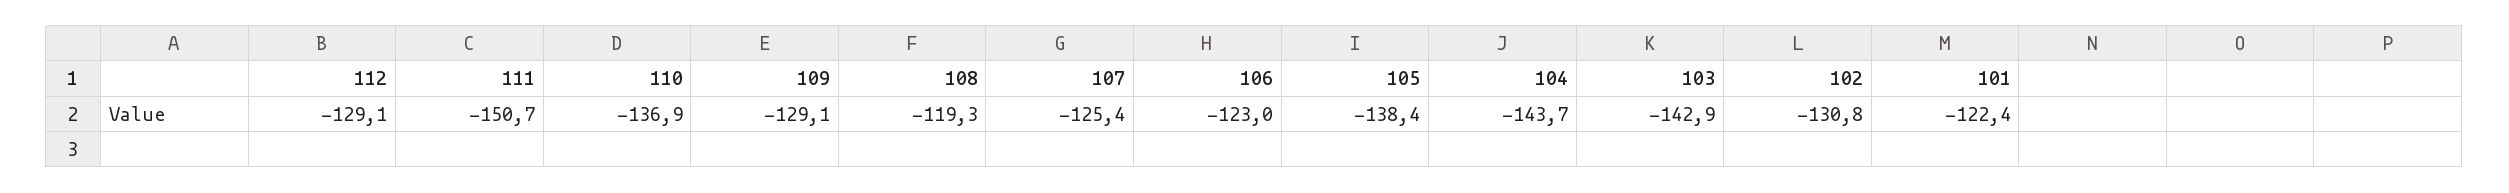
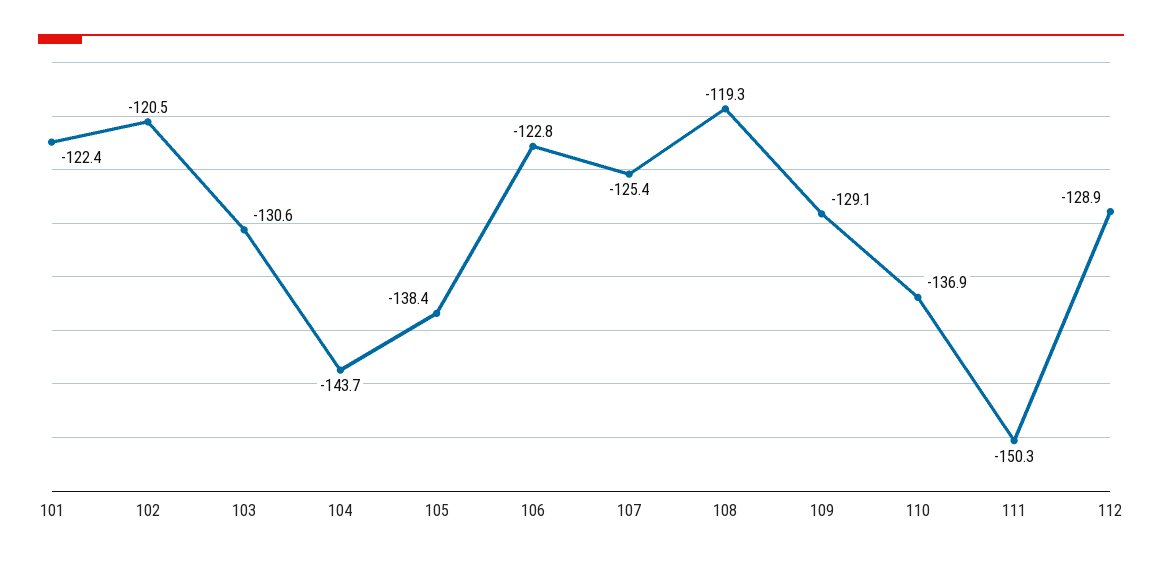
112: -129.1 -> -128.9
111: -150.7 -> -150.3
106: -123 -> -122.8
103: -142.9 -> -130.6
102: -130.8 -> -120.5

